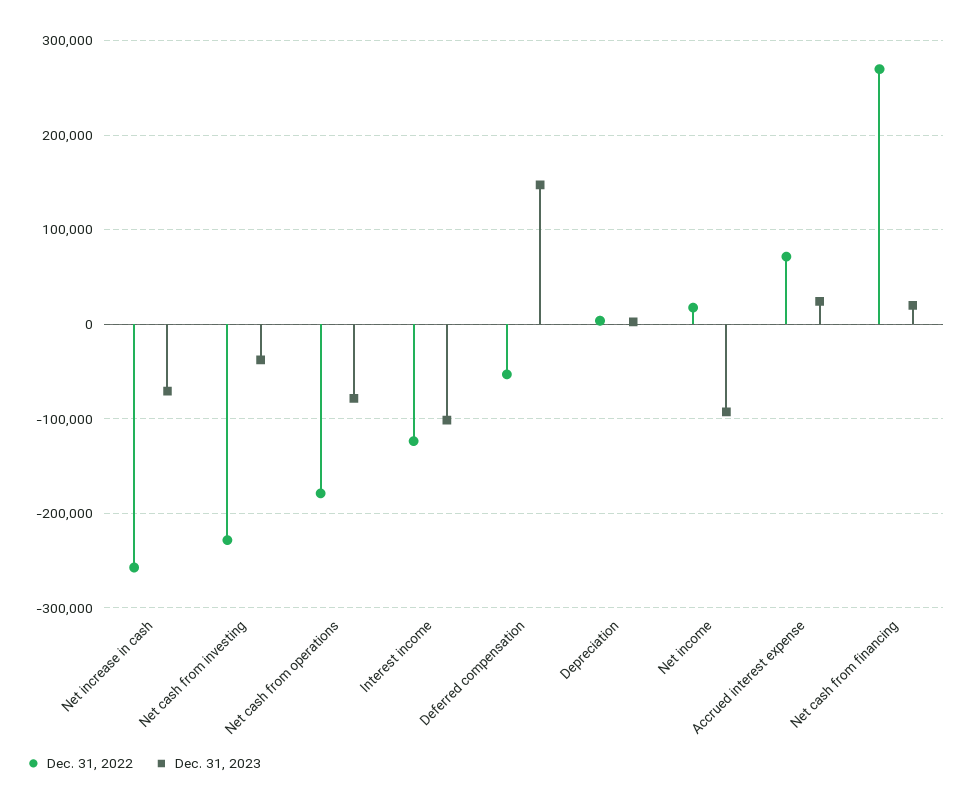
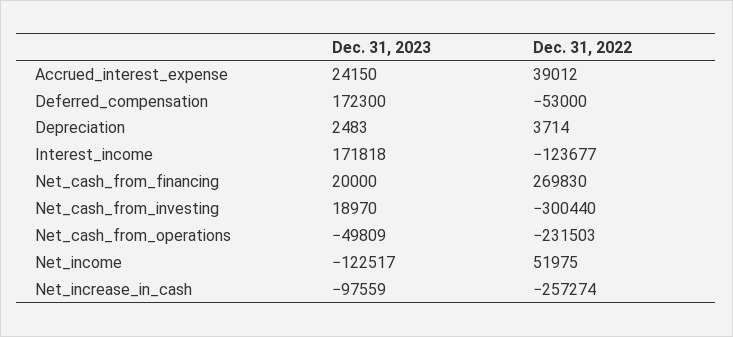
Dec. 31, 2023, Net increase in cash: -70000 -> -97559
Dec. 31, 2022, Net cash from investing: -230000 -> -300440
Dec. 31, 2023, Net cash from investing: -40000 -> 18970
Dec. 31, 2022, Net cash from operations: -180000 -> -231503
Dec. 31, 2023, Net cash from operations: -80000 -> -49809
Dec. 31, 2023, Interest income: -100000 -> 171818
Dec. 31, 2023, Deferred compensation: 150000 -> 172300
Dec. 31, 2022, Net income: 20000 -> 51975
Dec. 31, 2023, Net income: -90000 -> -122517
Dec. 31, 2022, Accrued interest expense: 70000 -> 39012

